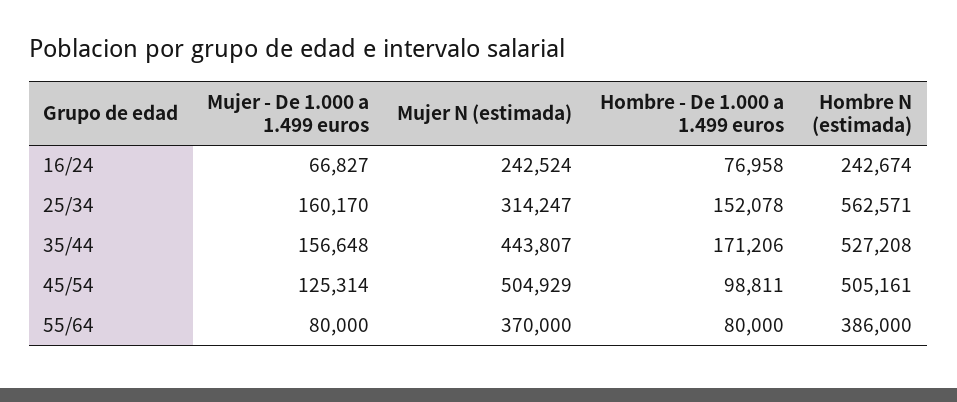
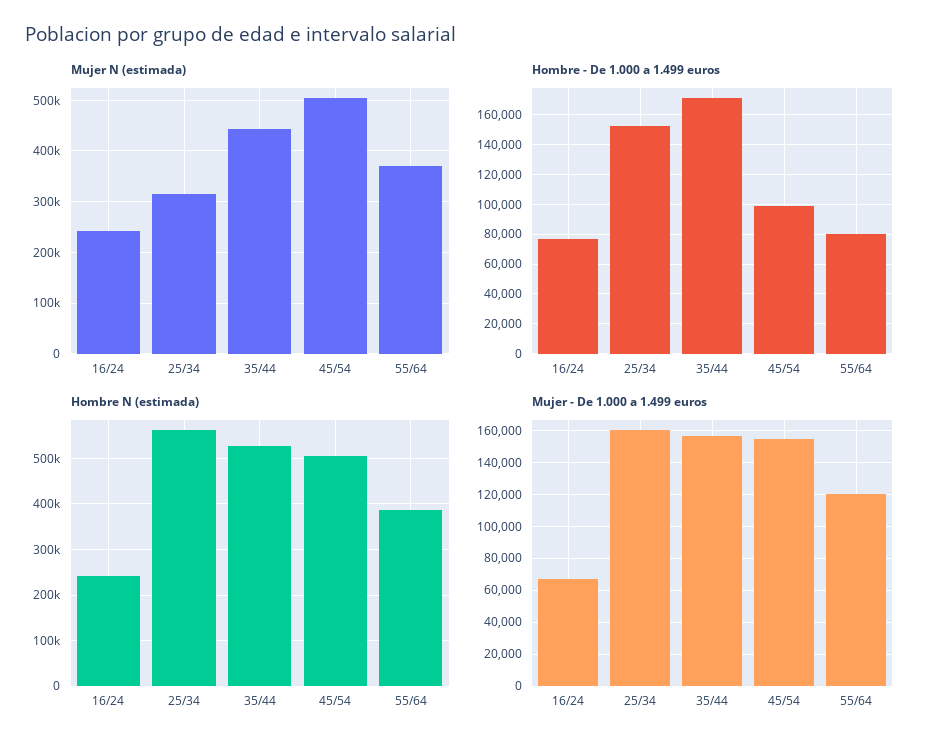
Mujer - De 1.000 a 1.499 euros, 45/54: 125314 -> 155000
Mujer - De 1.000 a 1.499 euros, 55/64: 80000 -> 120000

